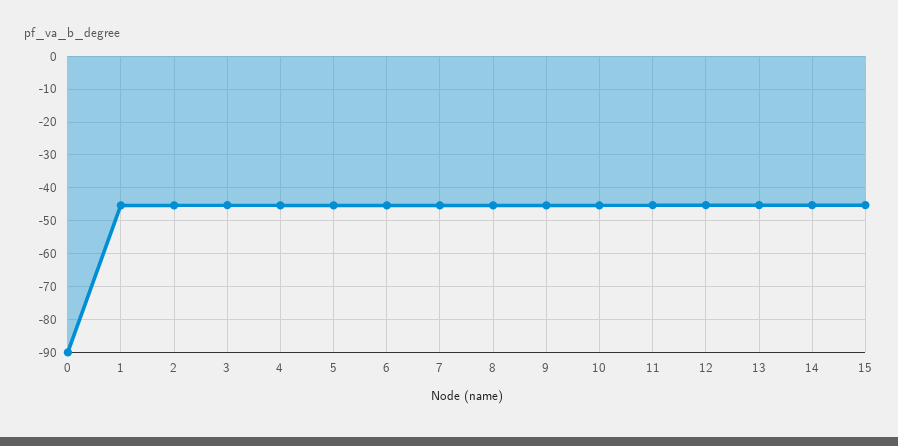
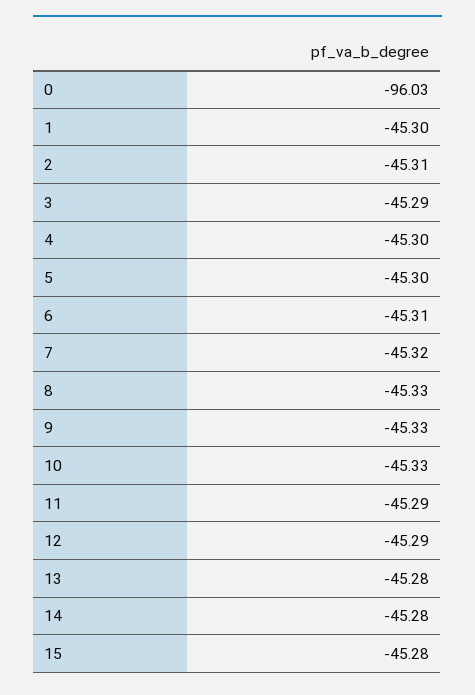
0: -90 -> -96.03

